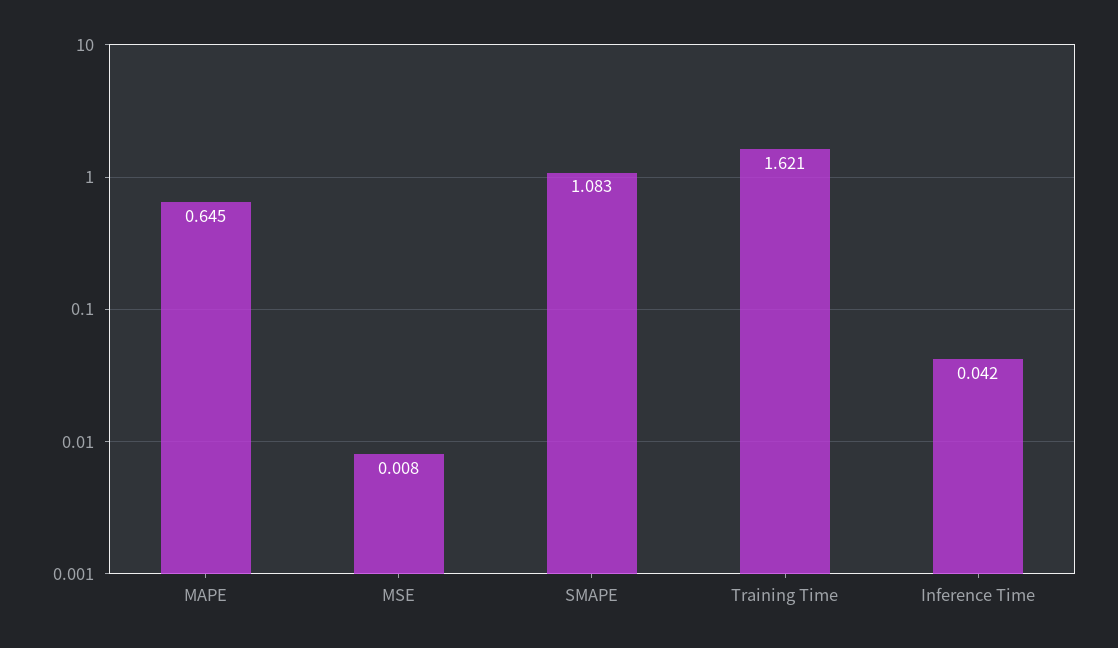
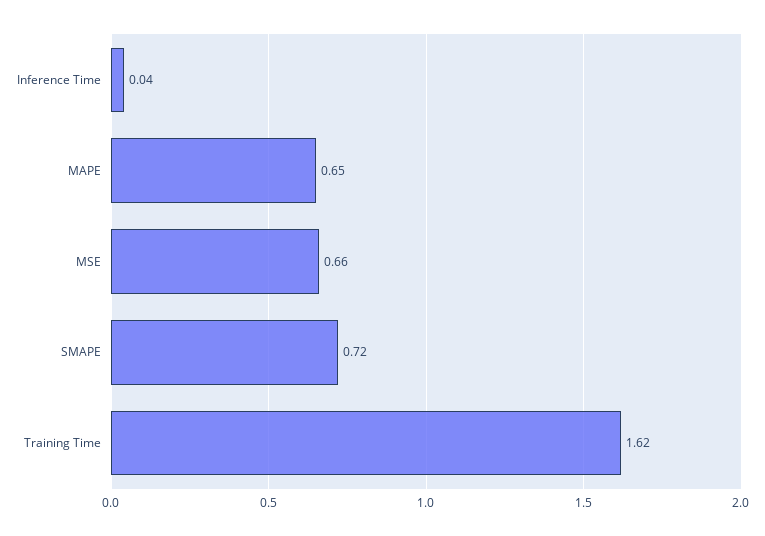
MSE: 0.008 -> 0.66
SMAPE: 1.083 -> 0.72

